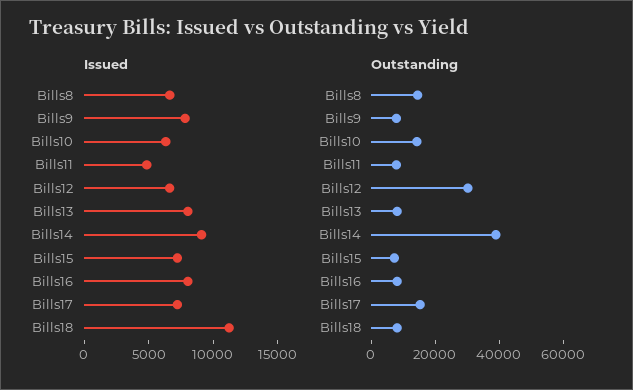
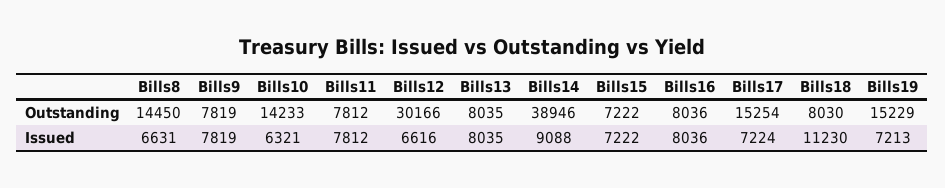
Issued, Bills11: 5000 -> 7812
Outstanding, Bills19: none -> 15229
Issued, Bills19: none -> 7213

